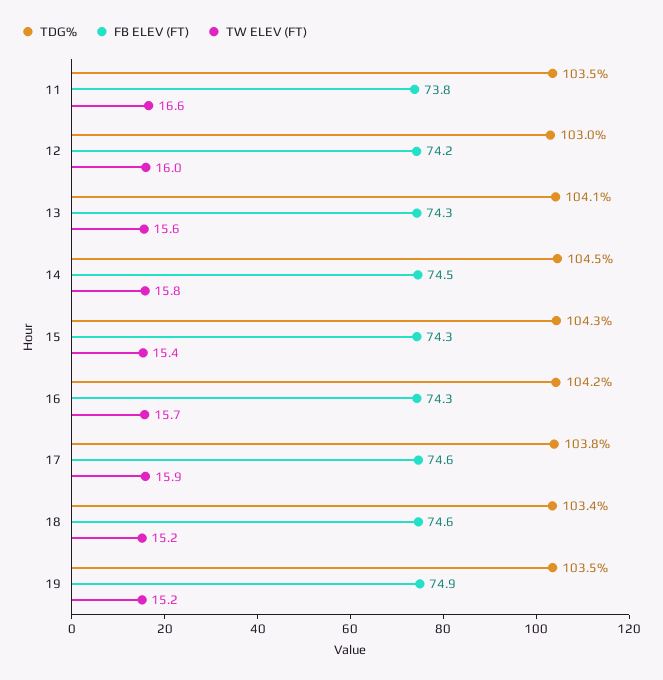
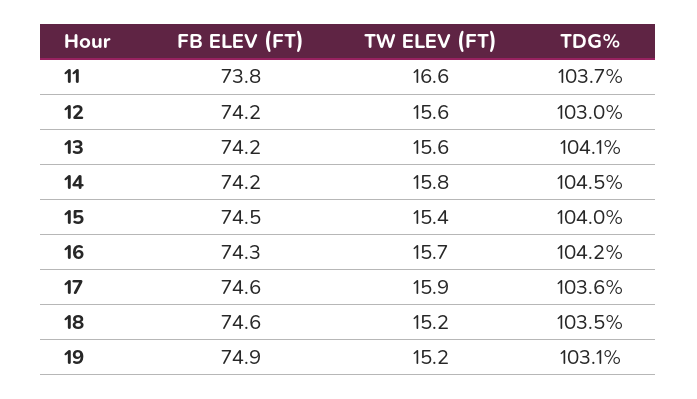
TDG%, 11: 103.5 -> 103.7
TW ELEV (FT), 12: 16 -> 15.6
FB ELEV (FT), 13: 74.3 -> 74.2
FB ELEV (FT), 14: 74.5 -> 74.2
TDG%, 15: 104.3 -> 104
FB ELEV (FT), 15: 74.3 -> 74.5
TDG%, 17: 103.8 -> 103.6
TDG%, 18: 103.4 -> 103.5
TDG%, 19: 103.5 -> 103.1

